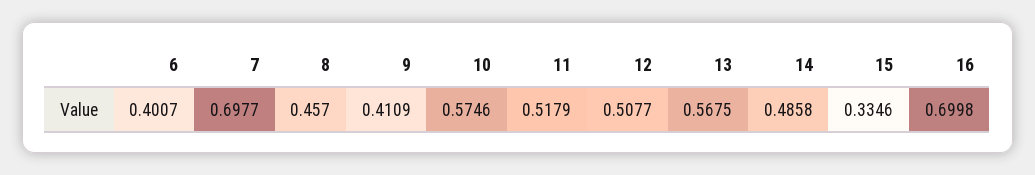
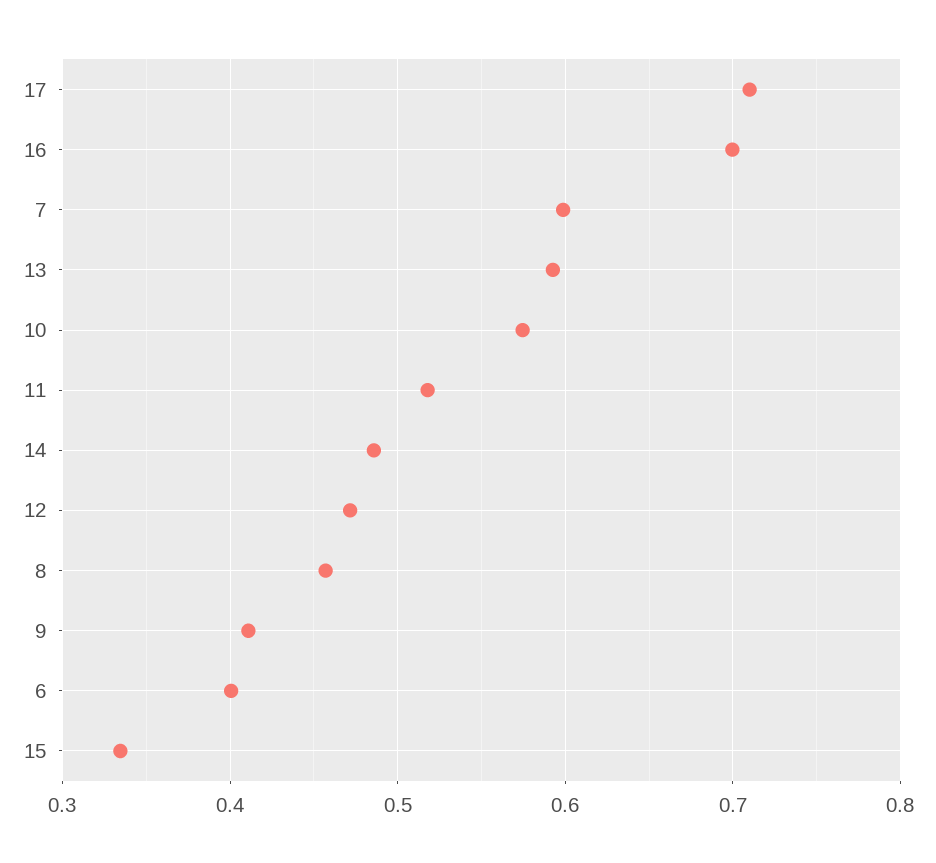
7: 0.6977 -> 0.6
12: 0.5077 -> 0.47
13: 0.5675 -> 0.59
17: none -> 0.71

